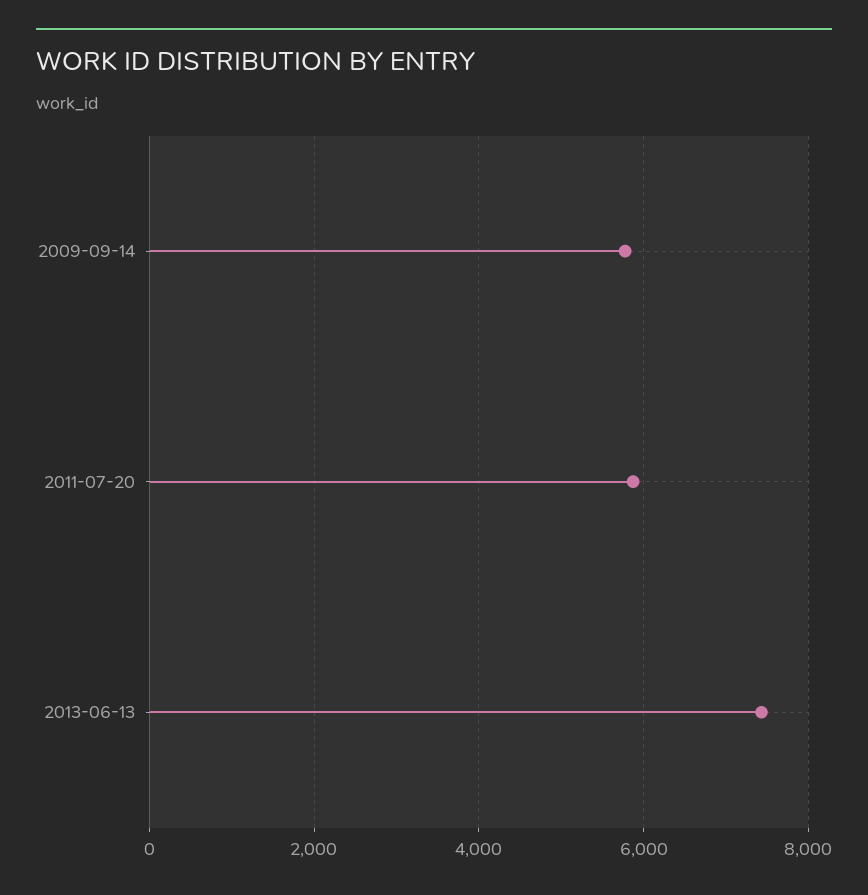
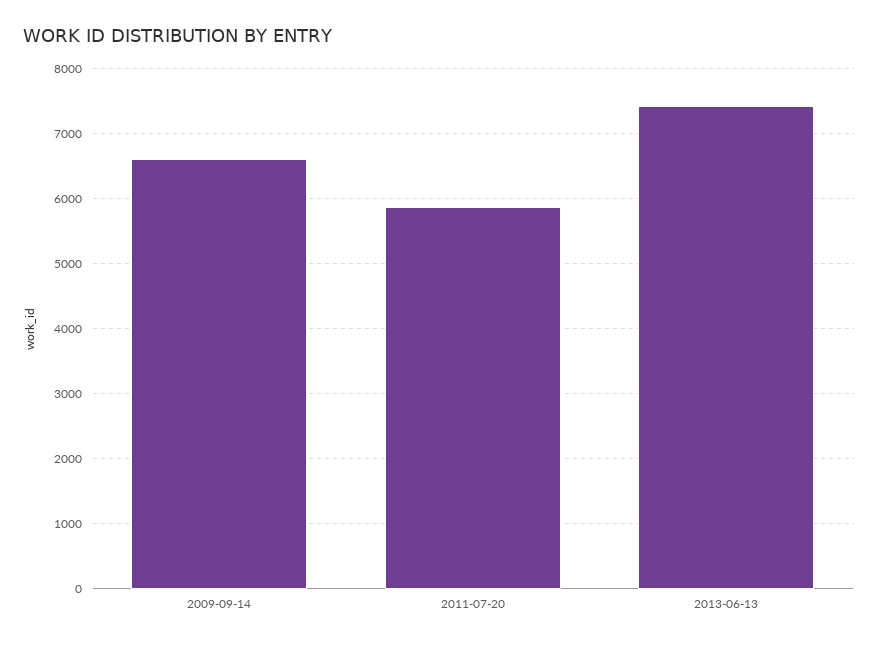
2009-09-14: 5800 -> 6600

